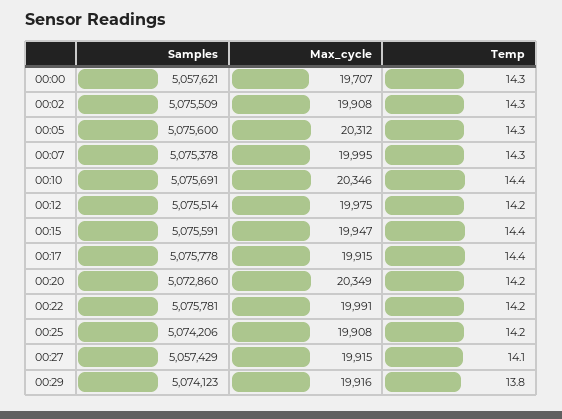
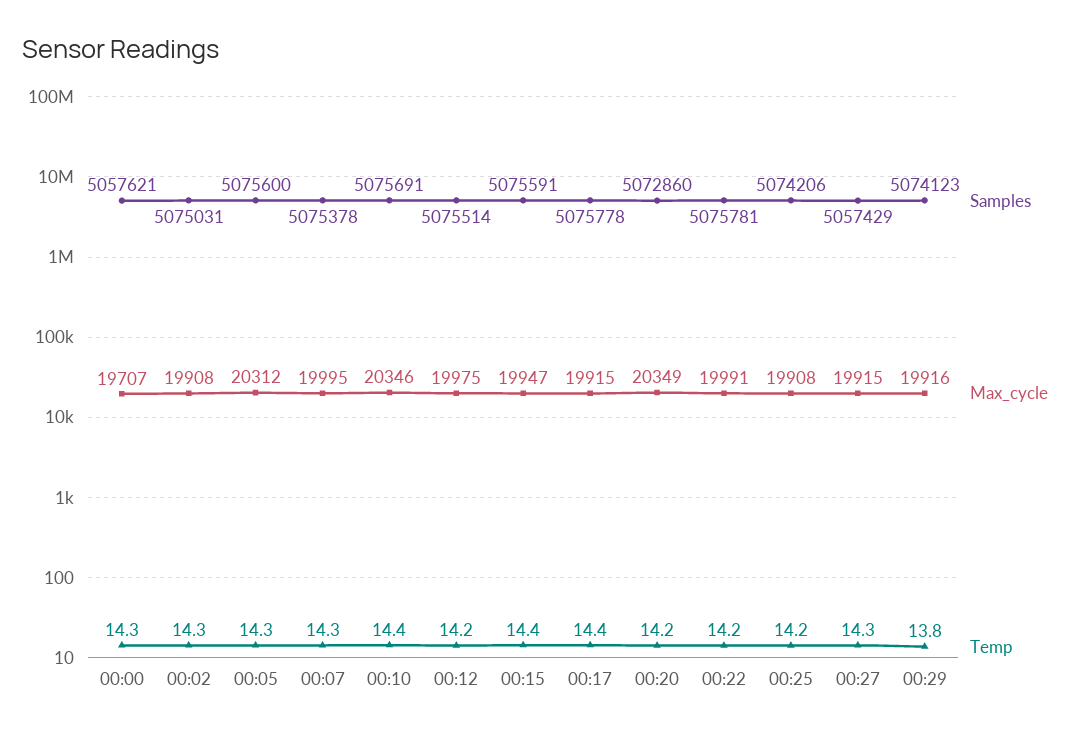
Samples, 00:02: 5075509 -> 5075031
Temp, 00:27: 14.1 -> 14.3

